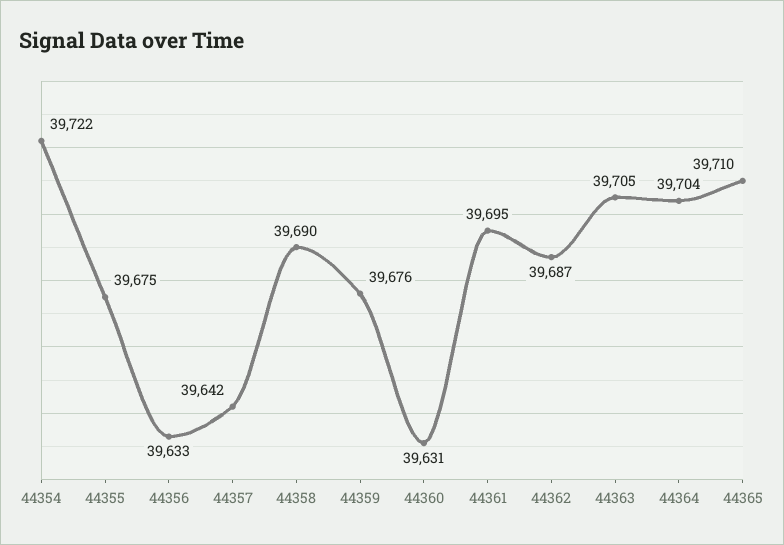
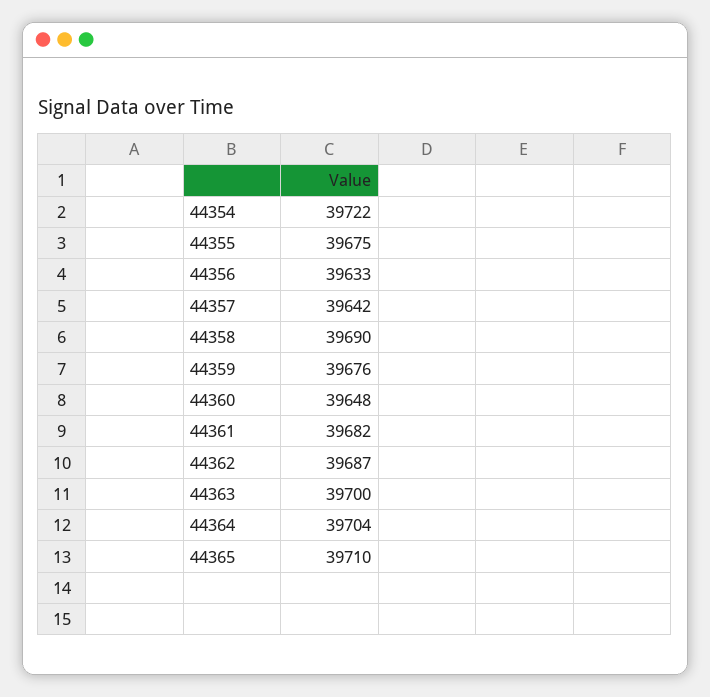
44360: 39631 -> 39648
44361: 39695 -> 39682
44363: 39705 -> 39700

